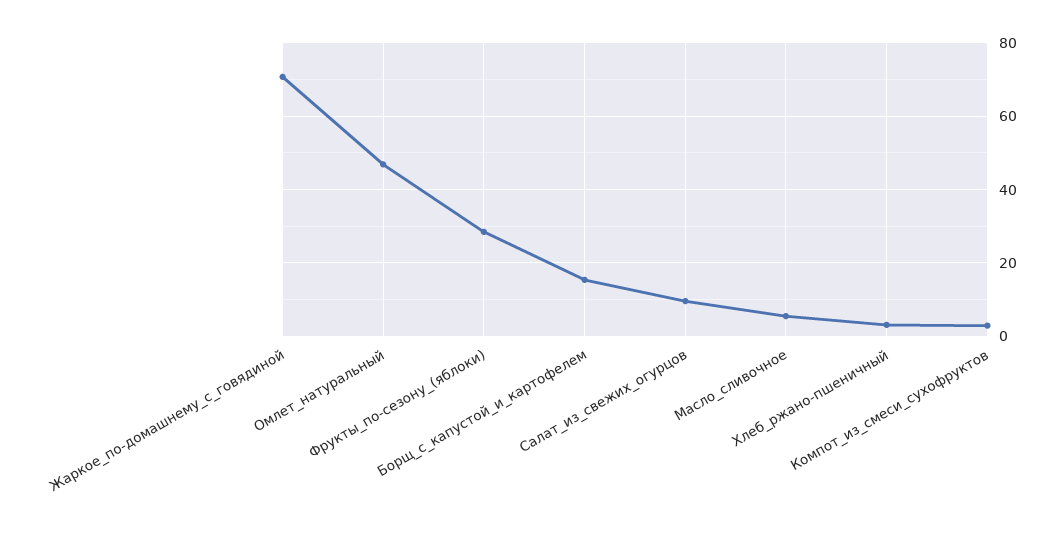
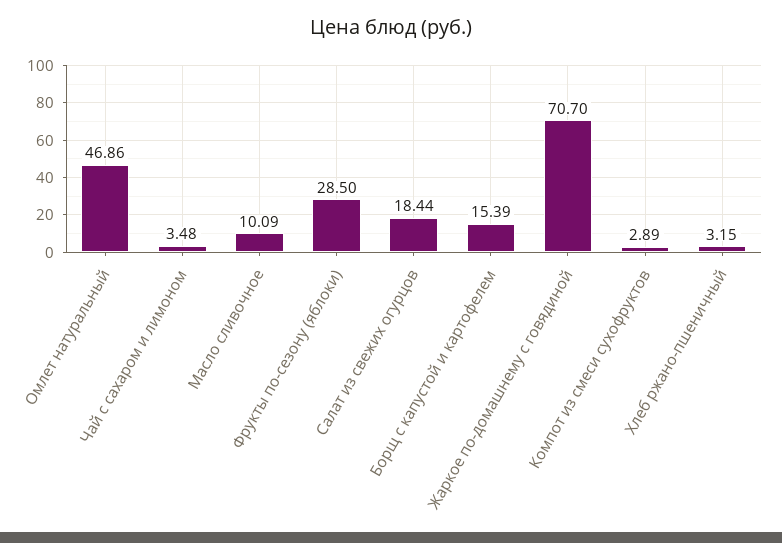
Салат_из_свежих_огурцов: 10 -> 18.44
Масло_сливочное: 6 -> 10.09
Чай с сахаром и лимоном: none -> 3.48

